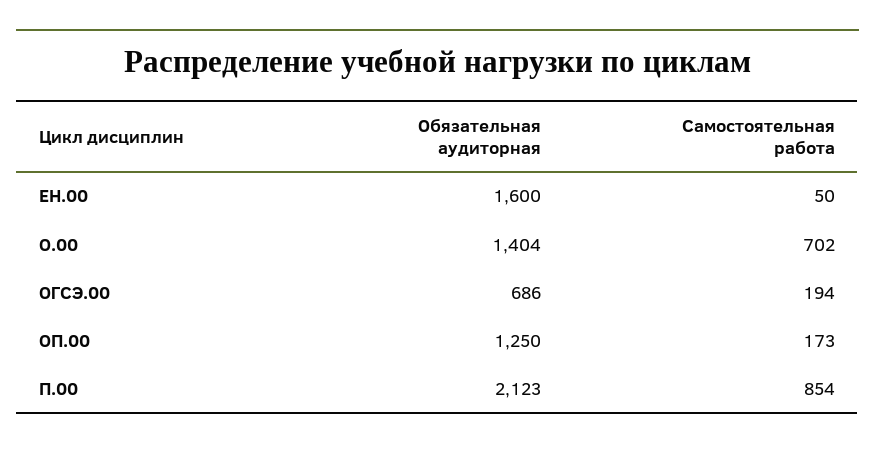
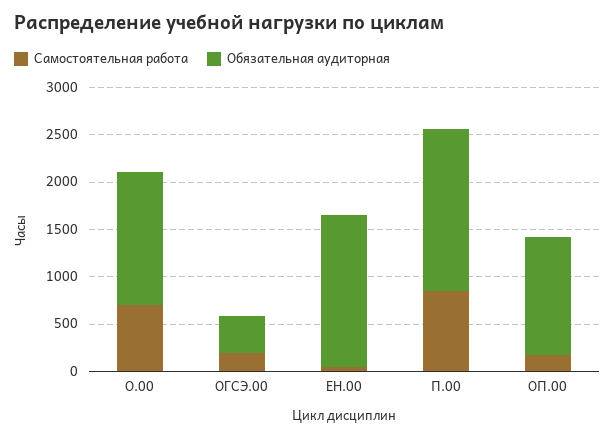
Обязательная аудиторная, ОГСЭ.00: 686 -> 400
Обязательная аудиторная, П.00: 2123 -> 1700

